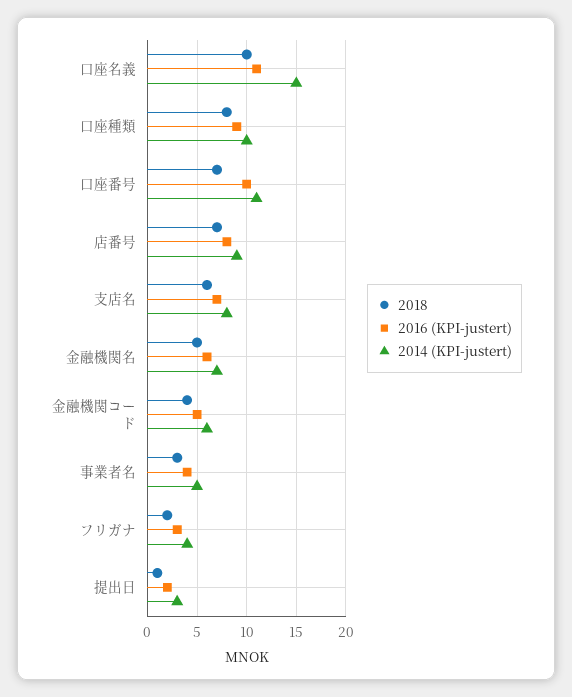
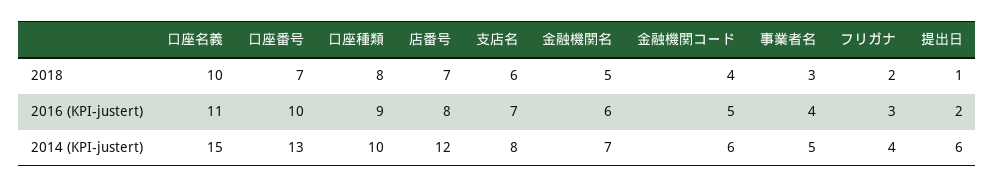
2014 (KPI-justert), 口座番号: 11 -> 13
2014 (KPI-justert), 店番号: 9 -> 12
2014 (KPI-justert), 提出日: 3 -> 6

